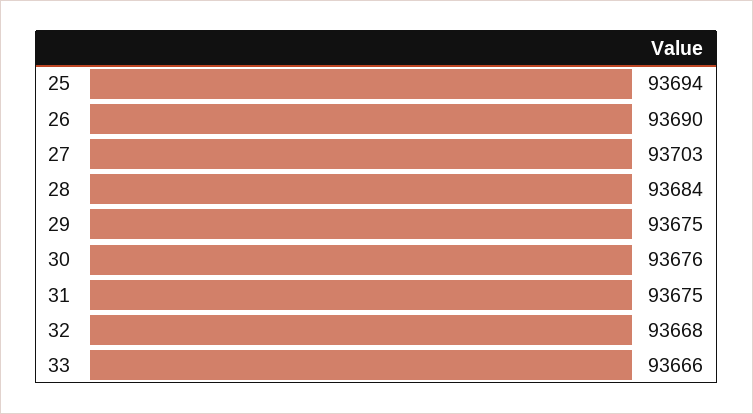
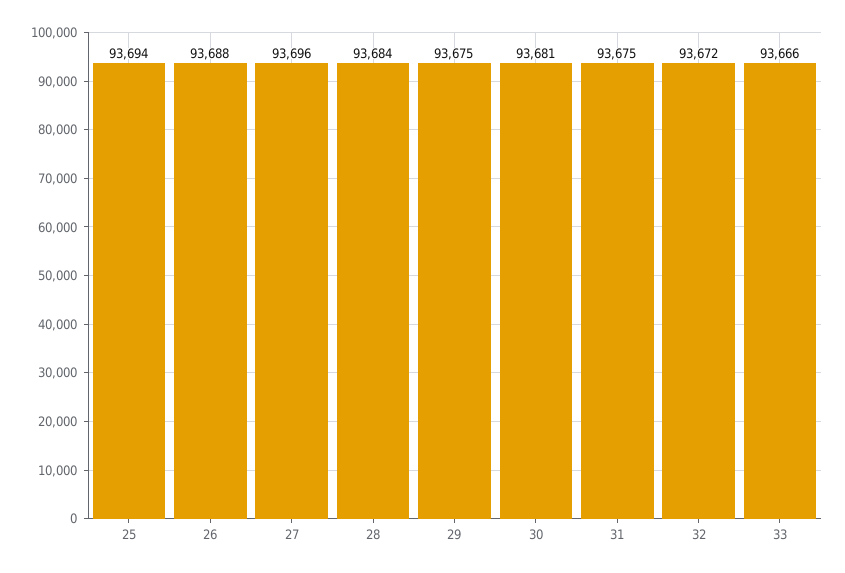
26: 93690 -> 93688
27: 93703 -> 93696
30: 93676 -> 93681
32: 93668 -> 93672

